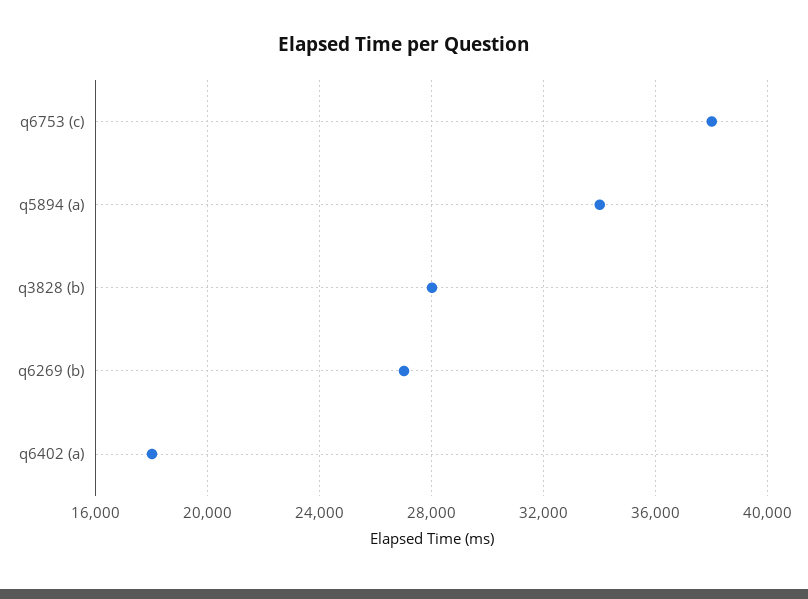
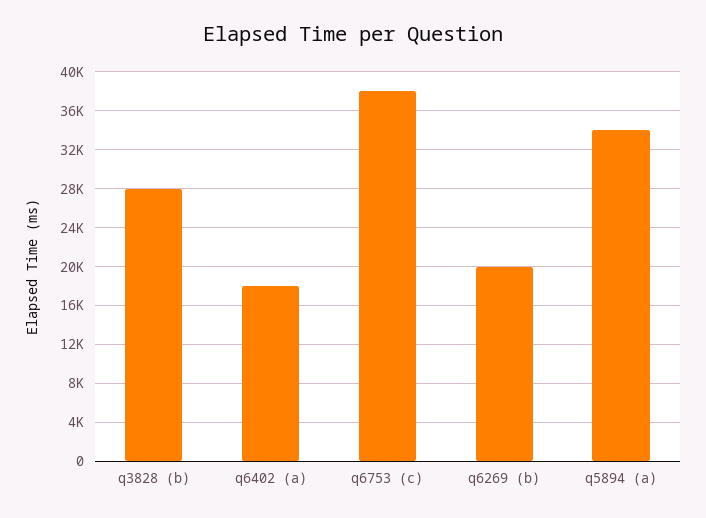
q6269 (b): 27000 -> 20000

